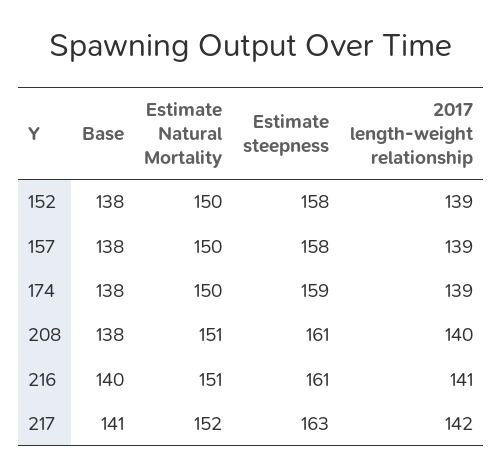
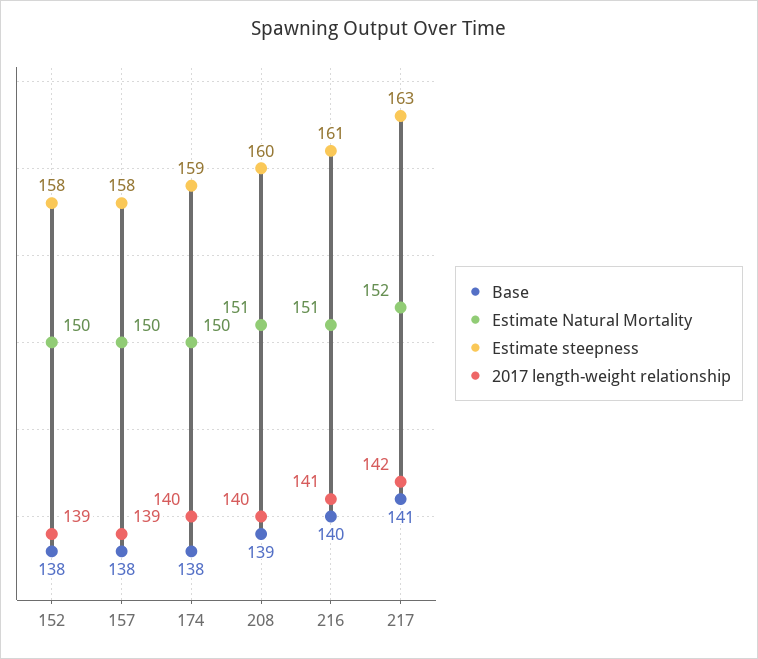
2017 length-weight relationship, 174: 139 -> 140
Base, 208: 138 -> 139
Estimate steepness, 208: 161 -> 160

